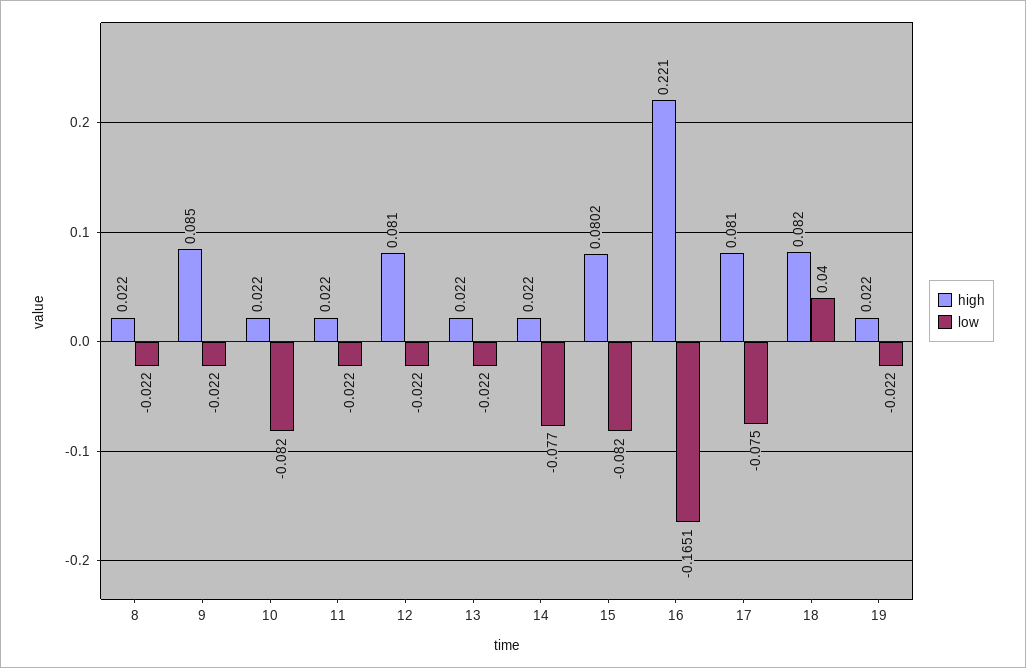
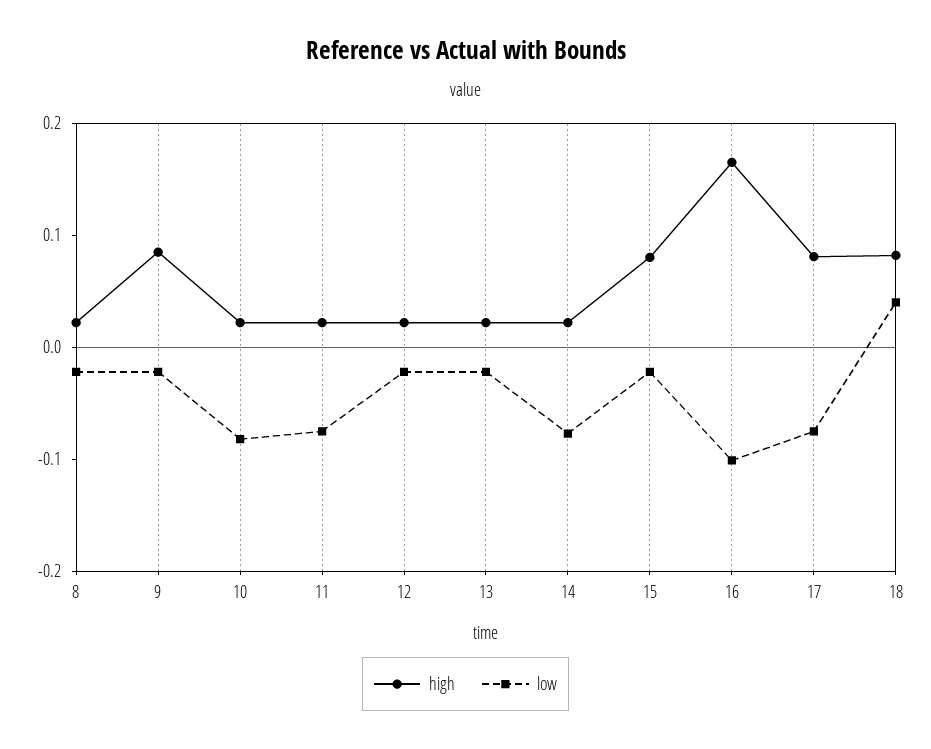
low, 11: -0.022 -> -0.08
high, 12: 0.081 -> 0.02
low, 15: -0.082 -> -0.02
high, 16: 0.221 -> 0.16
low, 16: -0.1651 -> -0.1
high, 19: 0.022 -> none
low, 19: -0.022 -> none

